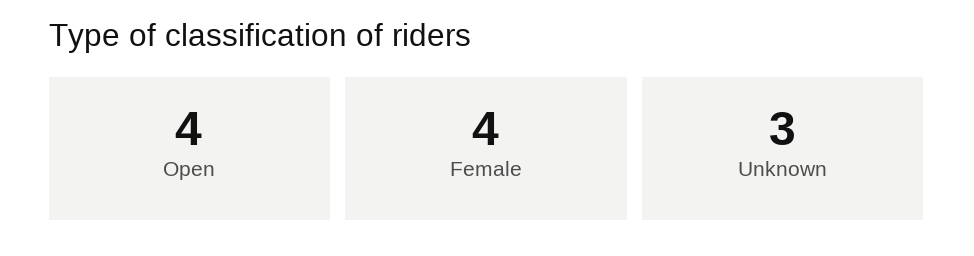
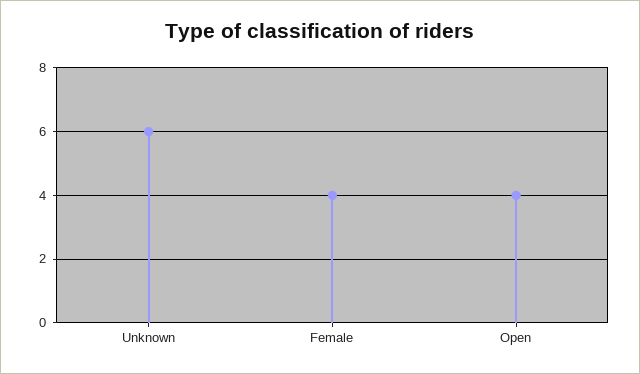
Unknown: 3 -> 6

